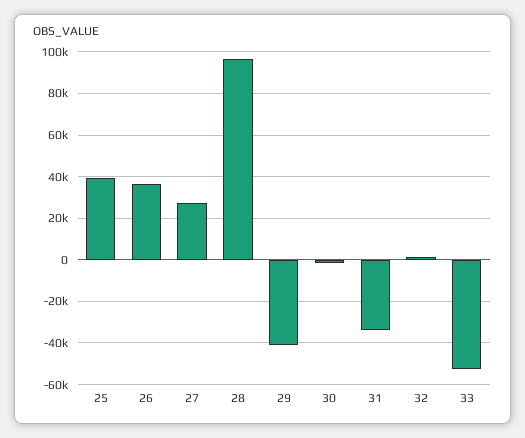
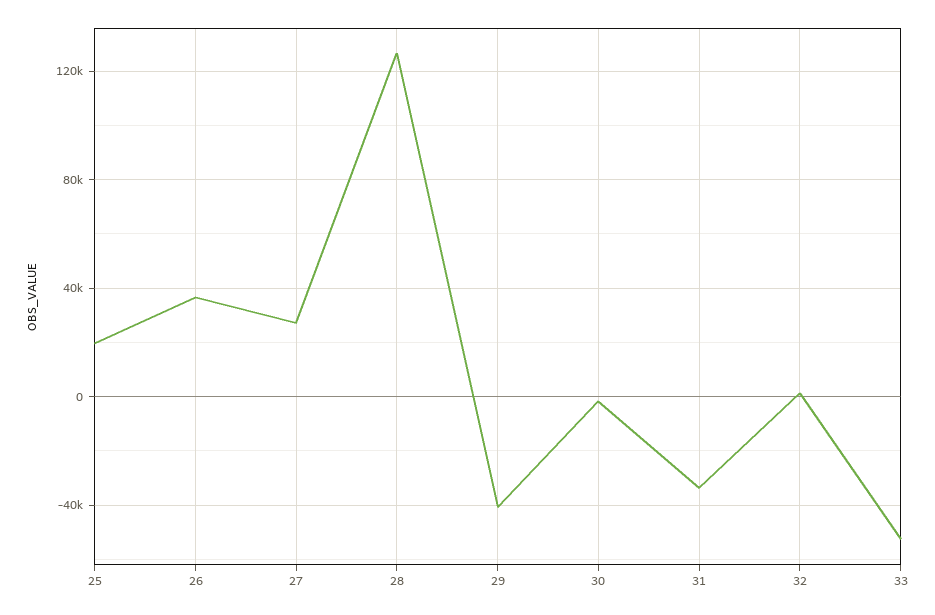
25: 40000 -> 20000
28: 95000 -> 125000

